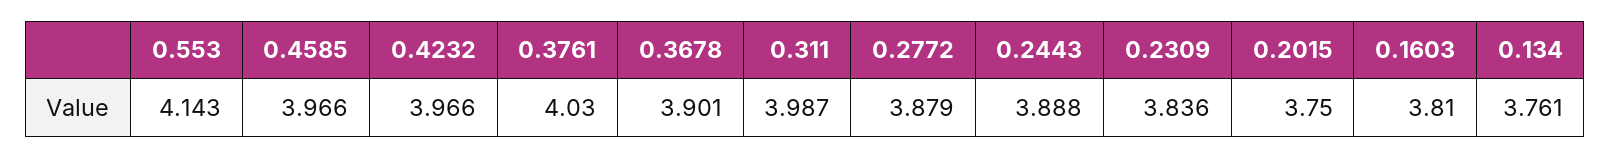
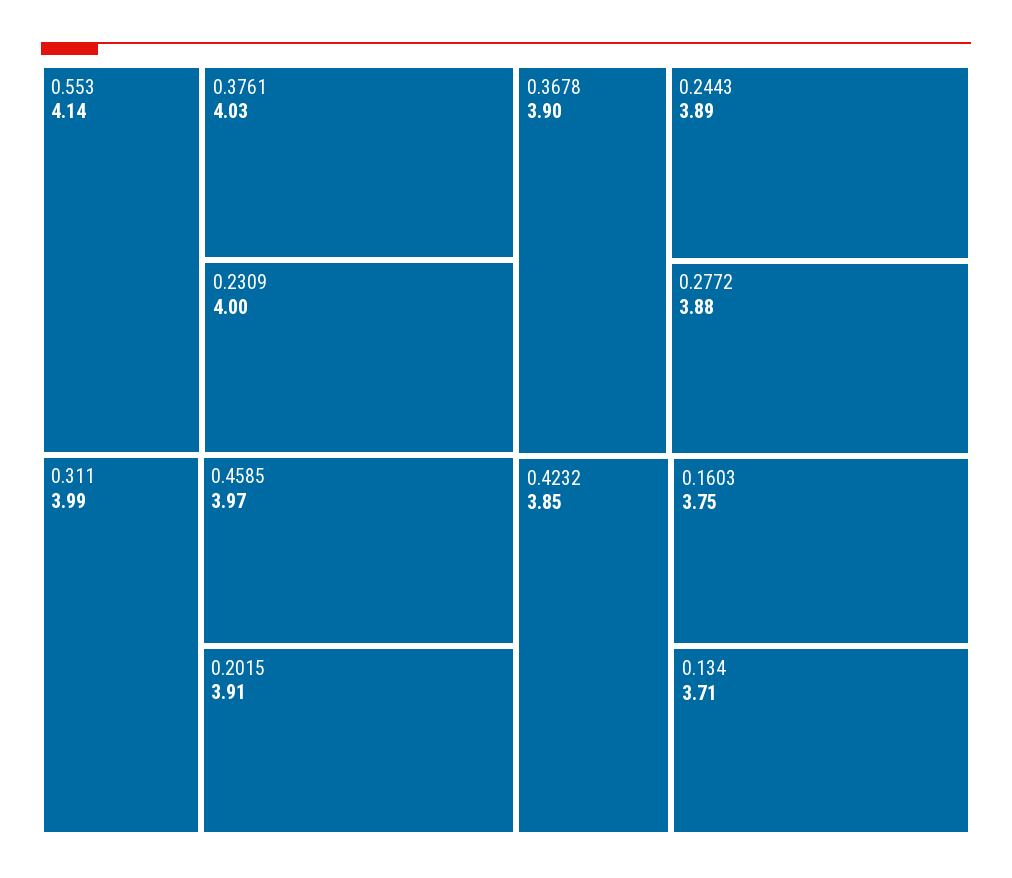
0.4232: 3.966 -> 3.85
0.2309: 3.836 -> 4
0.2015: 3.75 -> 3.91
0.1603: 3.81 -> 3.75
0.134: 3.761 -> 3.71

